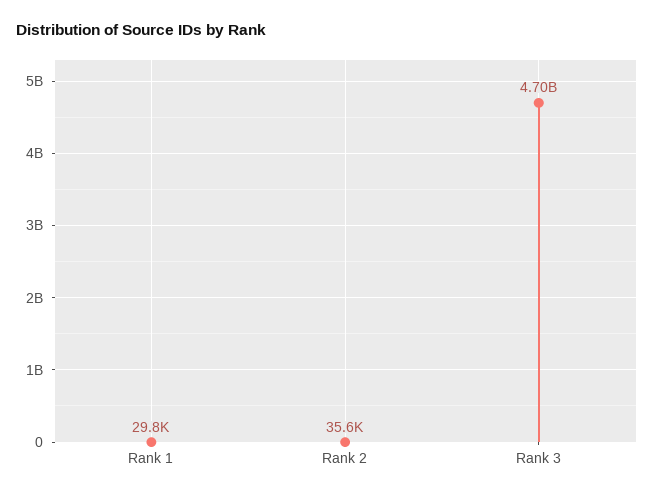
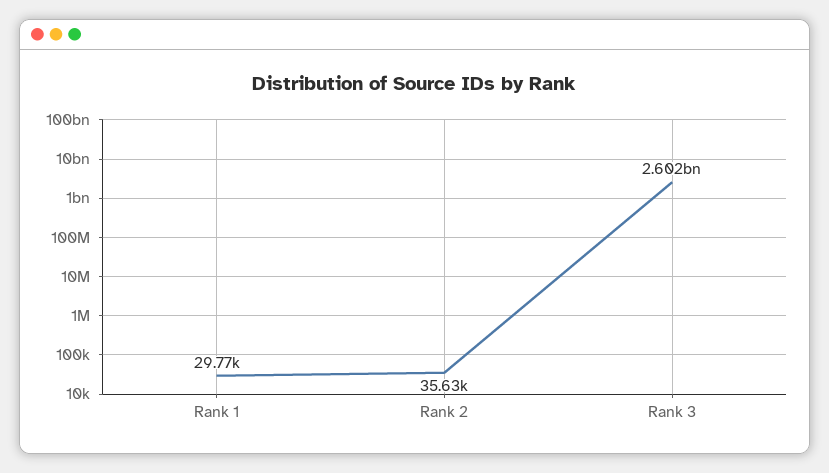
Rank 3: 4700000000 -> 2602000000

